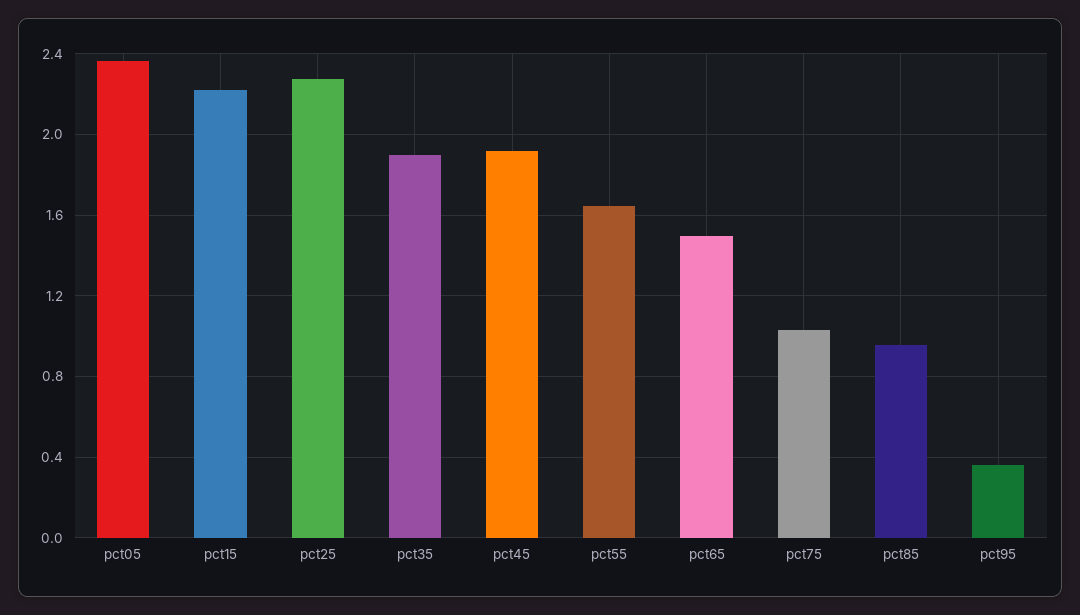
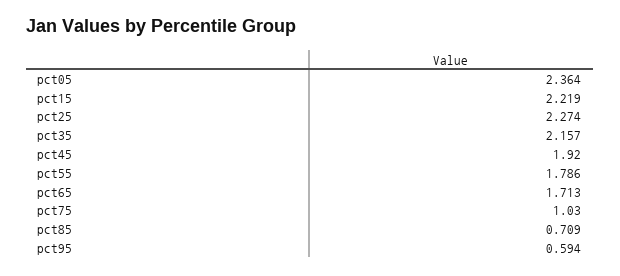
pct35: 1.9 -> 2.157
pct55: 1.65 -> 1.786
pct65: 1.5 -> 1.713
pct85: 0.95 -> 0.709
pct95: 0.35 -> 0.594

